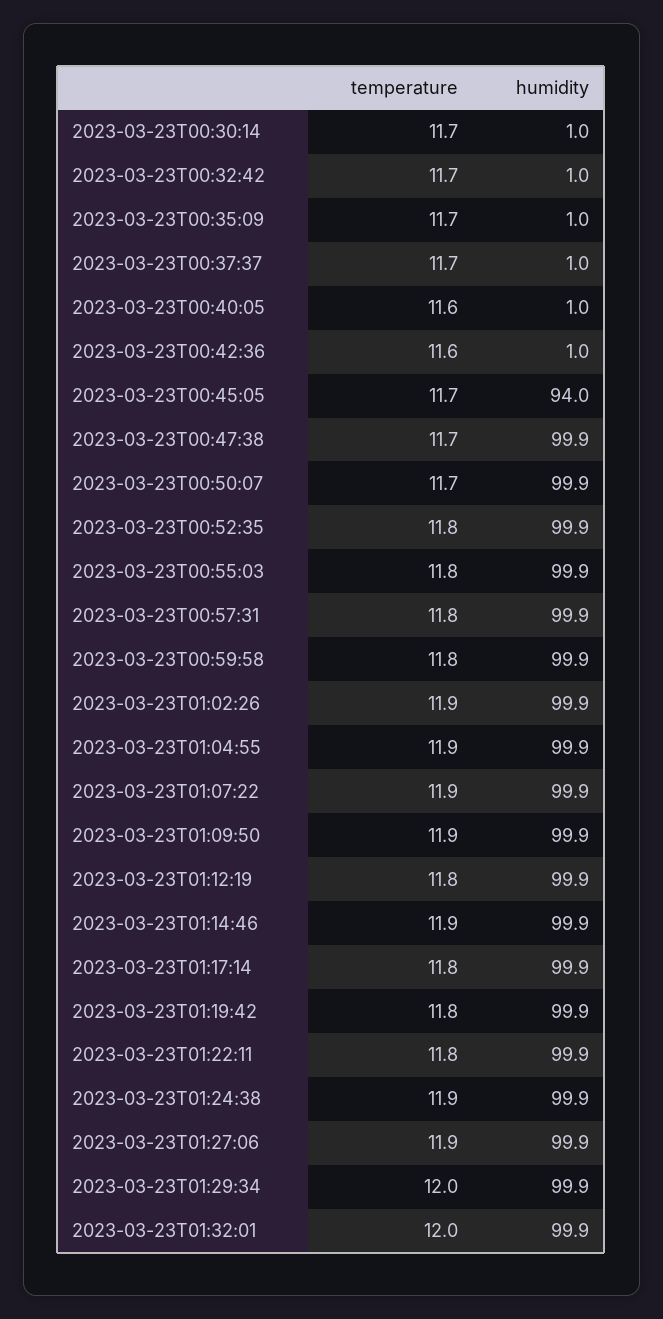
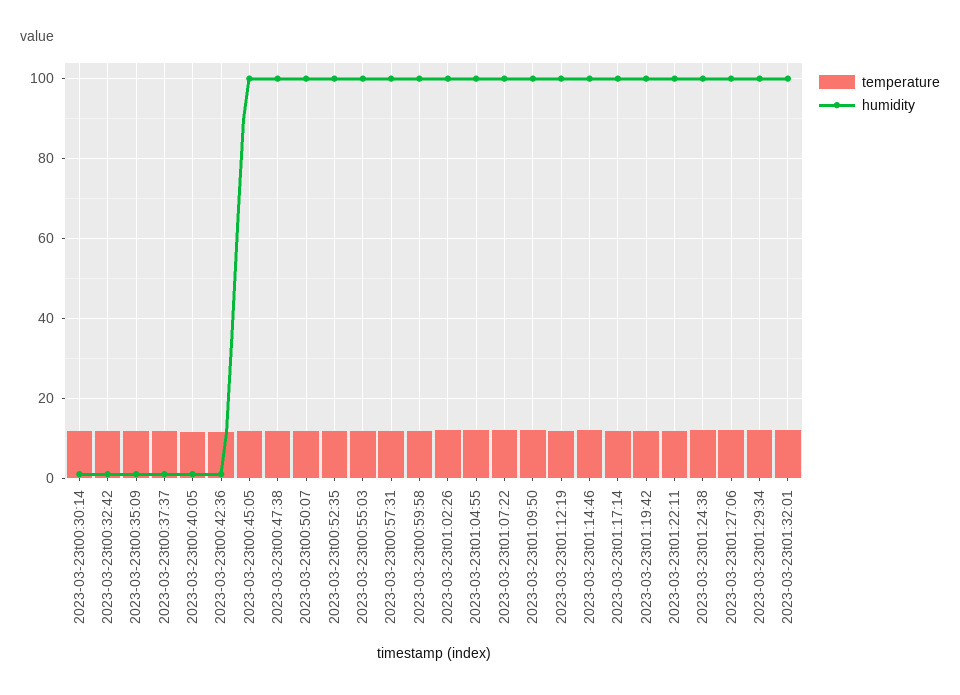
humidity, 2023-03-23T00:45:05: 94 -> 100

